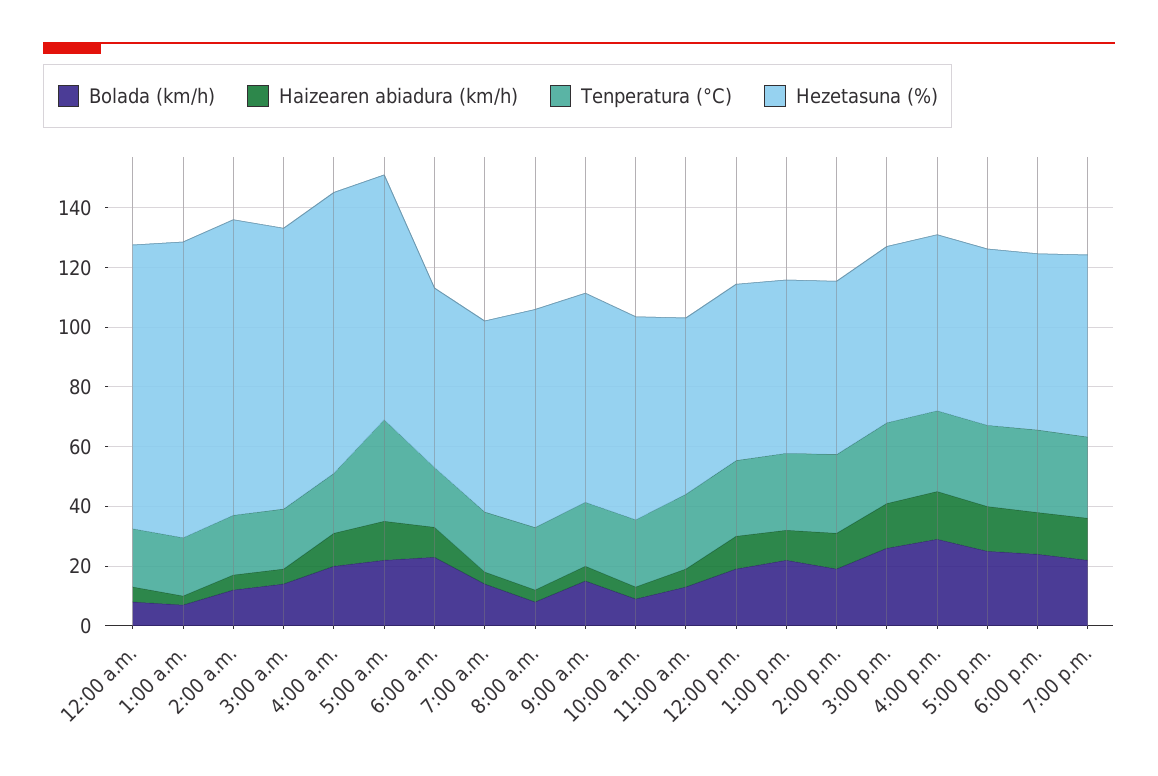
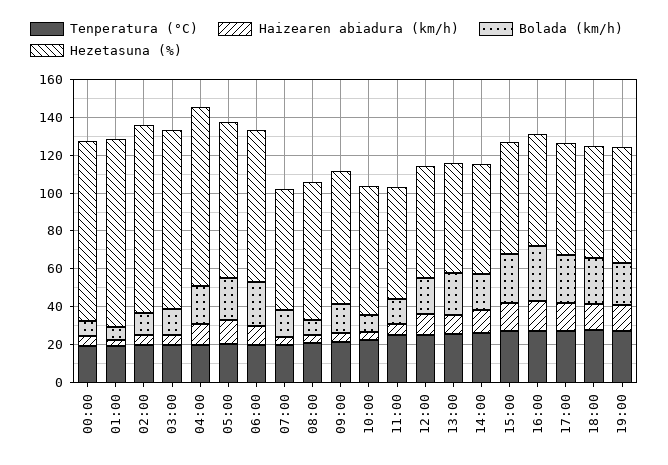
Tenperatura (°C), 5:00 a.m.: 35 -> 20
Hezetasuna (%), 6:00 a.m.: 60 -> 80

